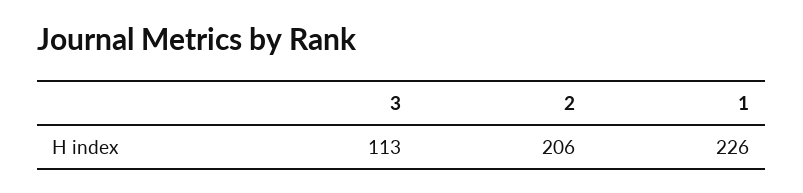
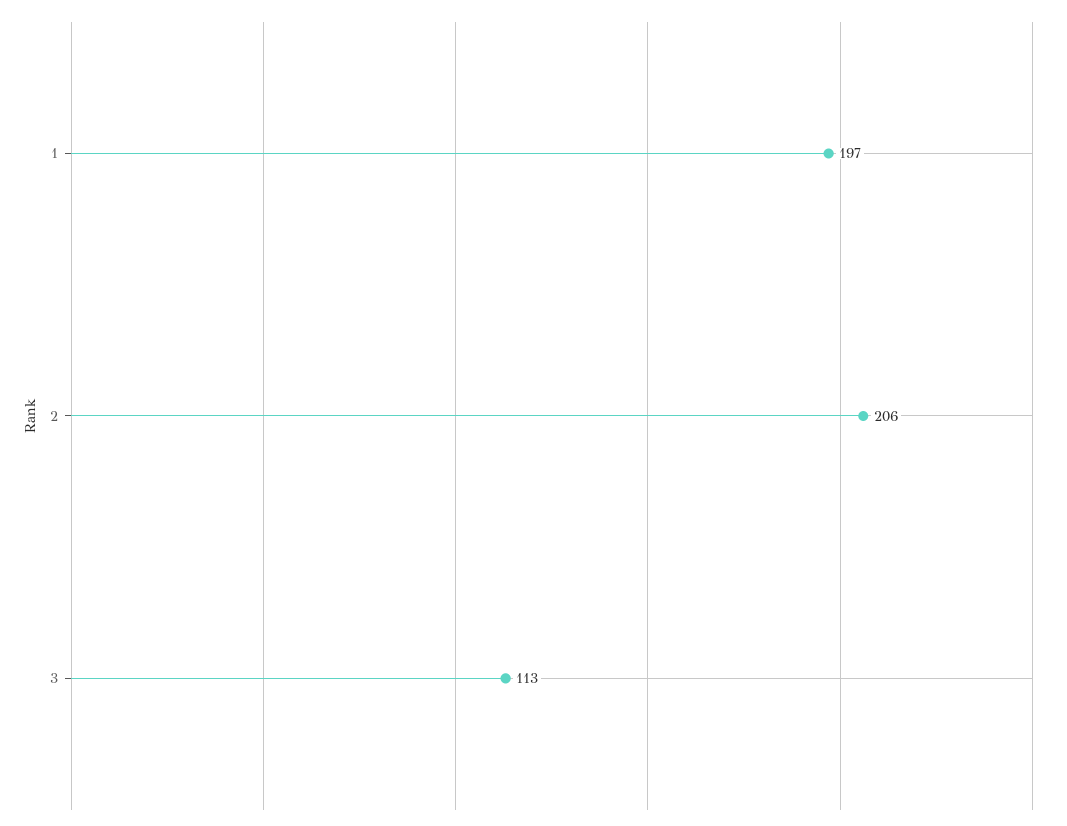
1: 226 -> 197

